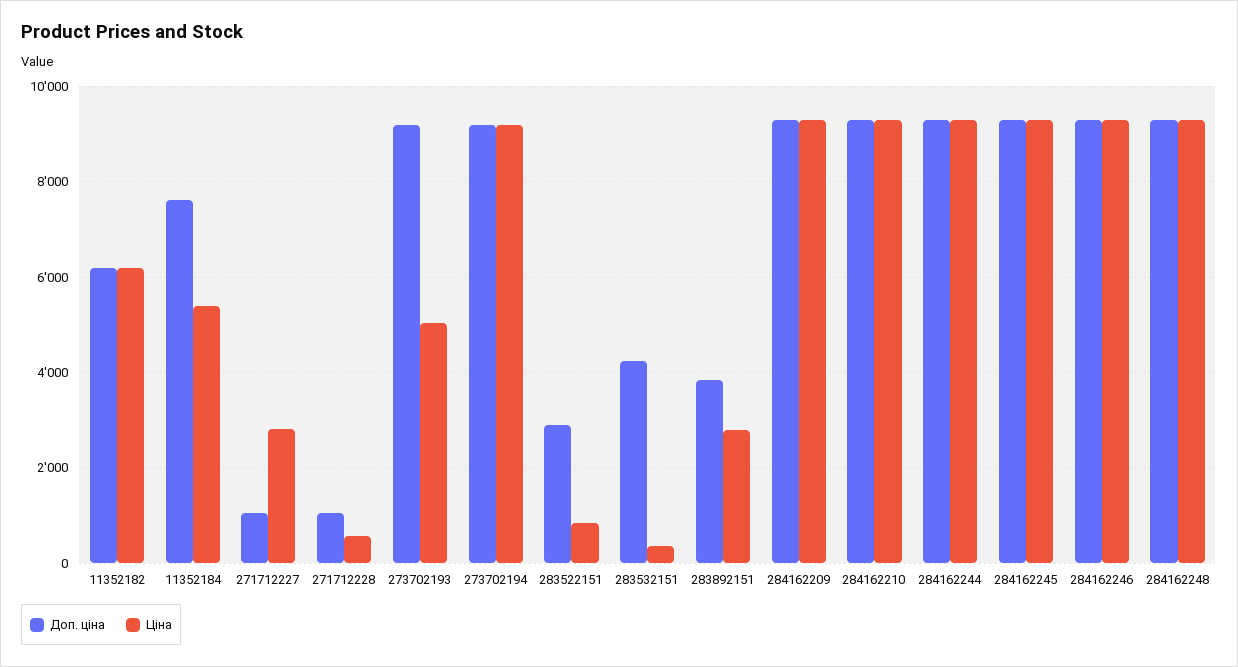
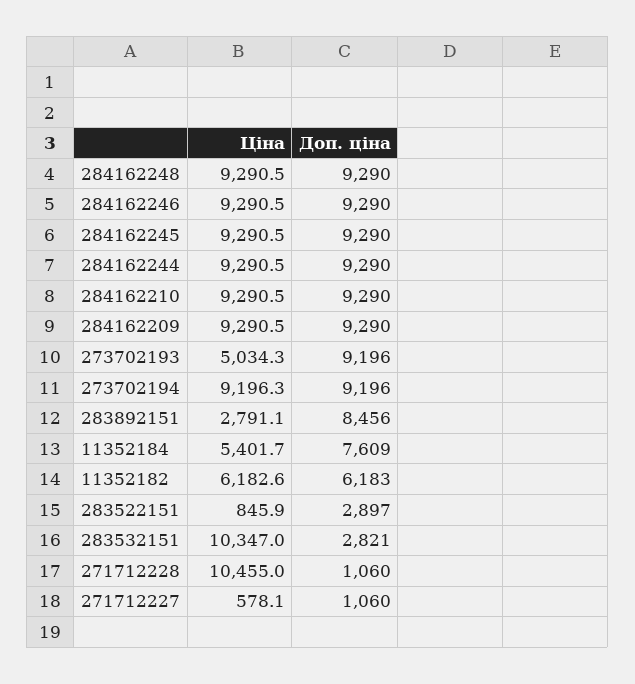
Ціна, 271712227: 2800 -> 578.1
Ціна, 271712228: 600 -> 10455
Доп. ціна, 283532151: 4200 -> 2821
Ціна, 283532151: 400 -> 10347
Доп. ціна, 283892151: 3800 -> 8456

